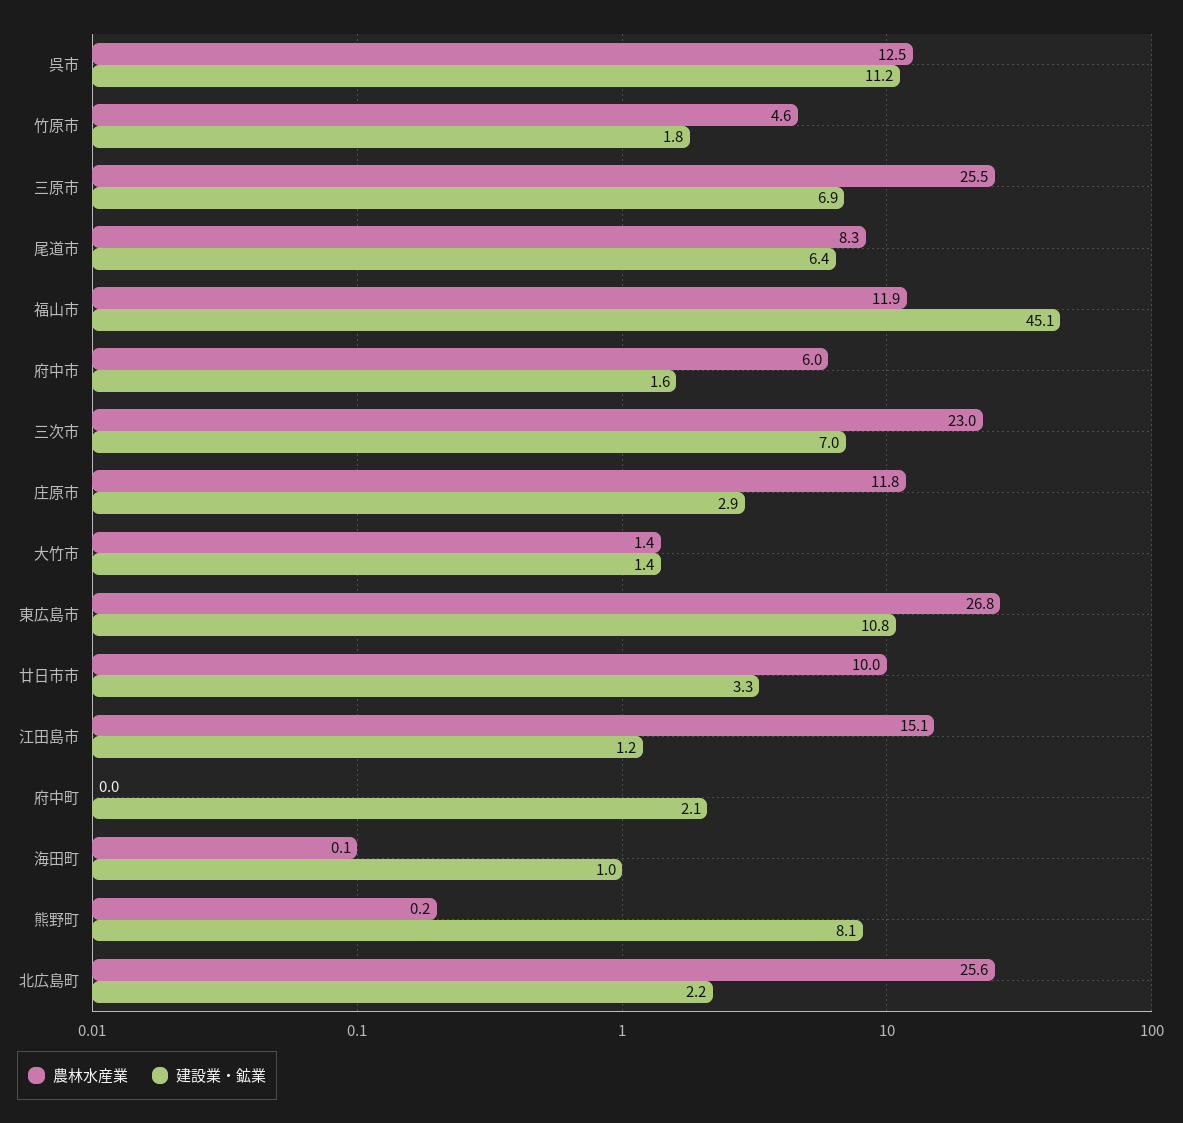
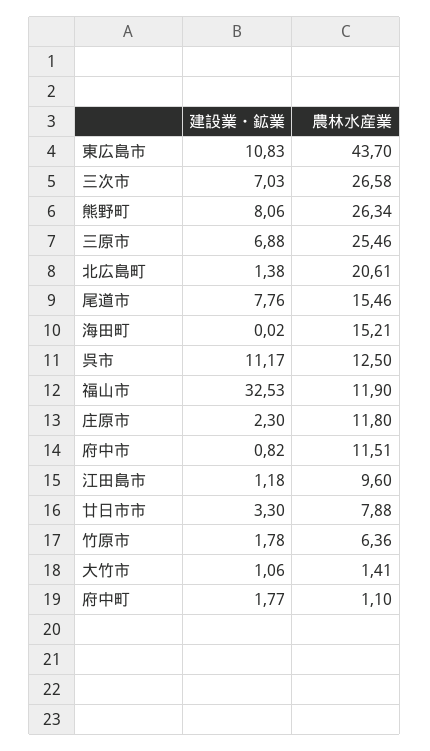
農林水産業, 竹原市: 4.6 -> 6.36
農林水産業, 尾道市: 8.3 -> 15.46
建設業・鉱業, 尾道市: 6.4 -> 7.76
建設業・鉱業, 福山市: 45.1 -> 32.53
農林水産業, 府中市: 6 -> 11.51
建設業・鉱業, 府中市: 1.6 -> 0.82
農林水産業, 三次市: 23 -> 26.58
建設業・鉱業, 庄原市: 2.9 -> 2.3
建設業・鉱業, 大竹市: 1.4 -> 1.06
農林水産業, 東広島市: 26.8 -> 43.7
農林水産業, 廿日市市: 10 -> 7.88
農林水産業, 江田島市: 15.1 -> 9.6
農林水産業, 府中町: 0 -> 1.1
建設業・鉱業, 府中町: 2.1 -> 1.77
農林水産業, 海田町: 0.1 -> 15.21
建設業・鉱業, 海田町: 1 -> 0.02
農林水産業, 熊野町: 0.2 -> 26.34
農林水産業, 北広島町: 25.6 -> 20.61
建設業・鉱業, 北広島町: 2.2 -> 1.38

